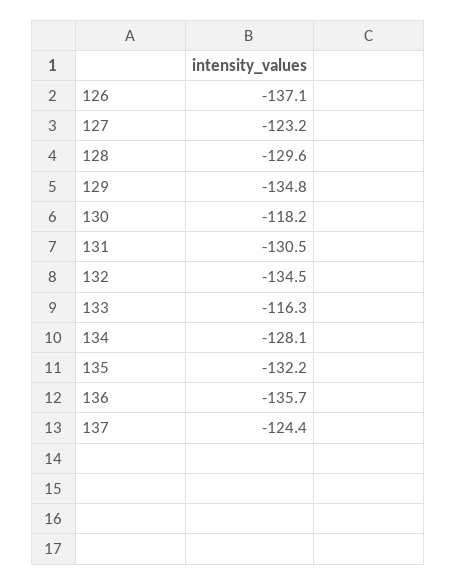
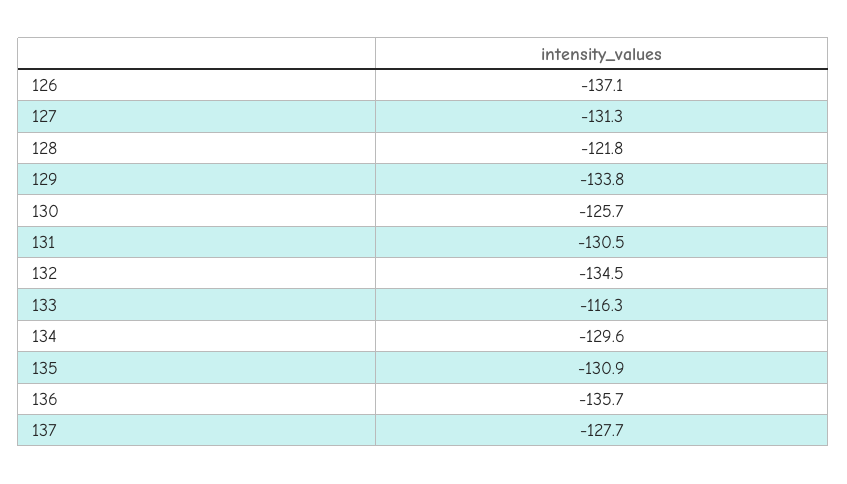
127: -123.2 -> -131.3
128: -129.6 -> -121.8
129: -134.8 -> -133.8
130: -118.2 -> -125.7
134: -128.1 -> -129.6
135: -132.2 -> -130.9
137: -124.4 -> -127.7

